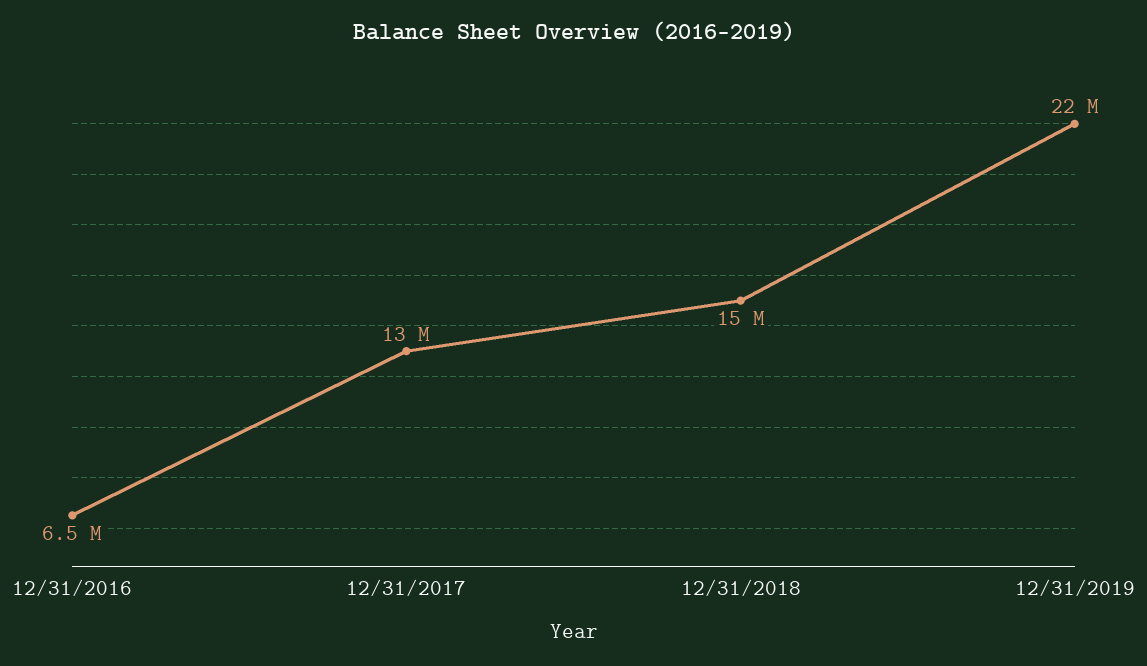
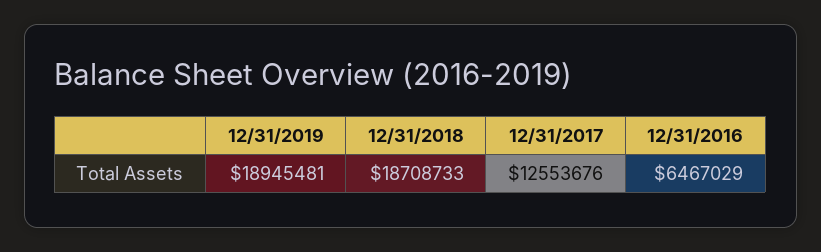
12/31/2018: 15000000 -> 18708733
12/31/2019: 22000000 -> 18945481

